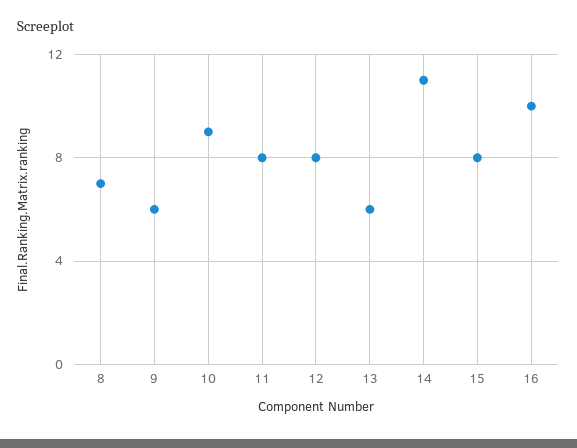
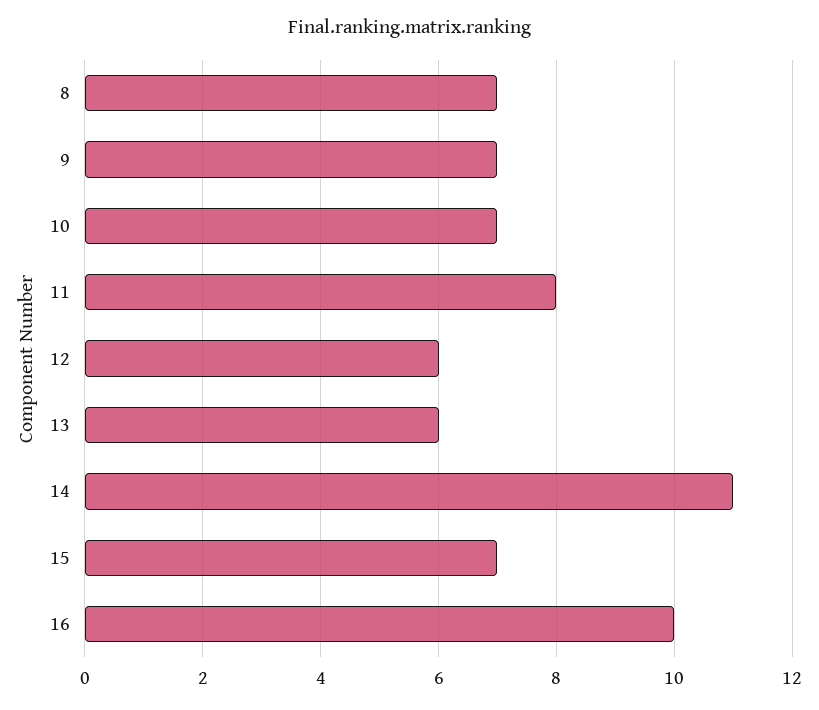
9: 6 -> 7
10: 9 -> 7
12: 8 -> 6
15: 8 -> 7

